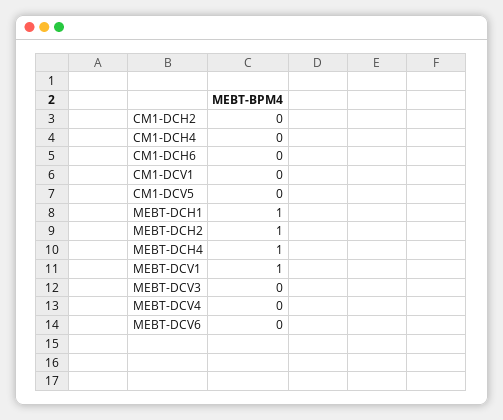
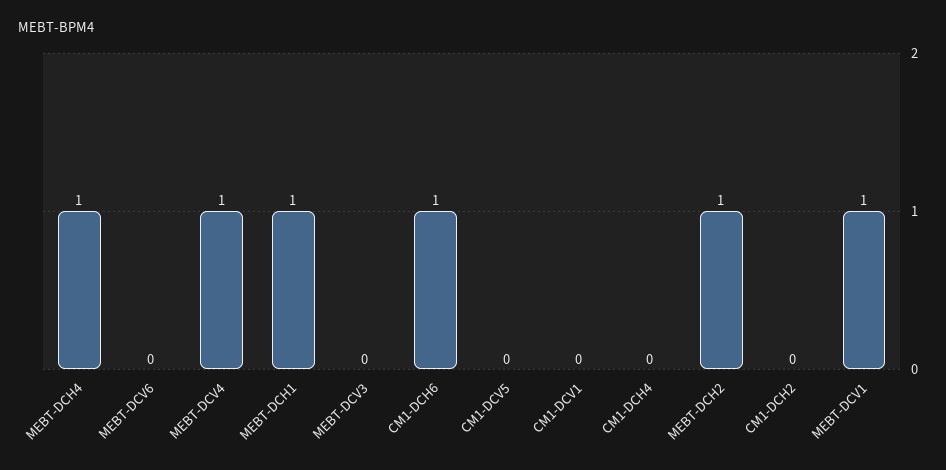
CM1-DCH6: 0 -> 1
MEBT-DCV4: 0 -> 1

